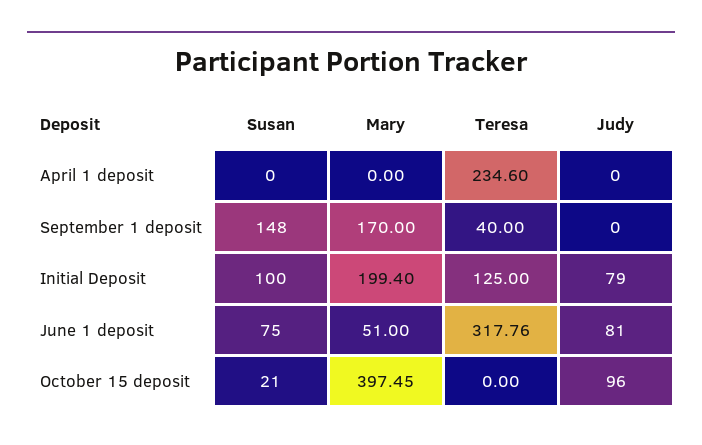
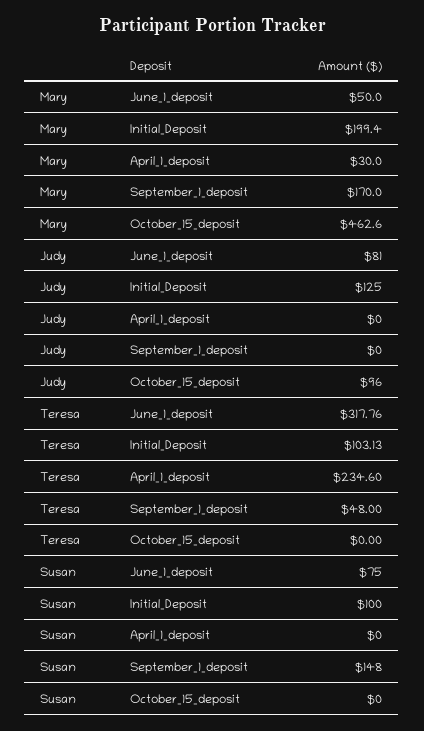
Mary, April 1 deposit: 0 -> 30
Teresa, September 1 deposit: 40 -> 48
Teresa, Initial Deposit: 125 -> 103.13
Judy, Initial Deposit: 79 -> 125
Mary, June 1 deposit: 51 -> 50
Susan, October 15 deposit: 21 -> 0
Mary, October 15 deposit: 397.45 -> 462.6

